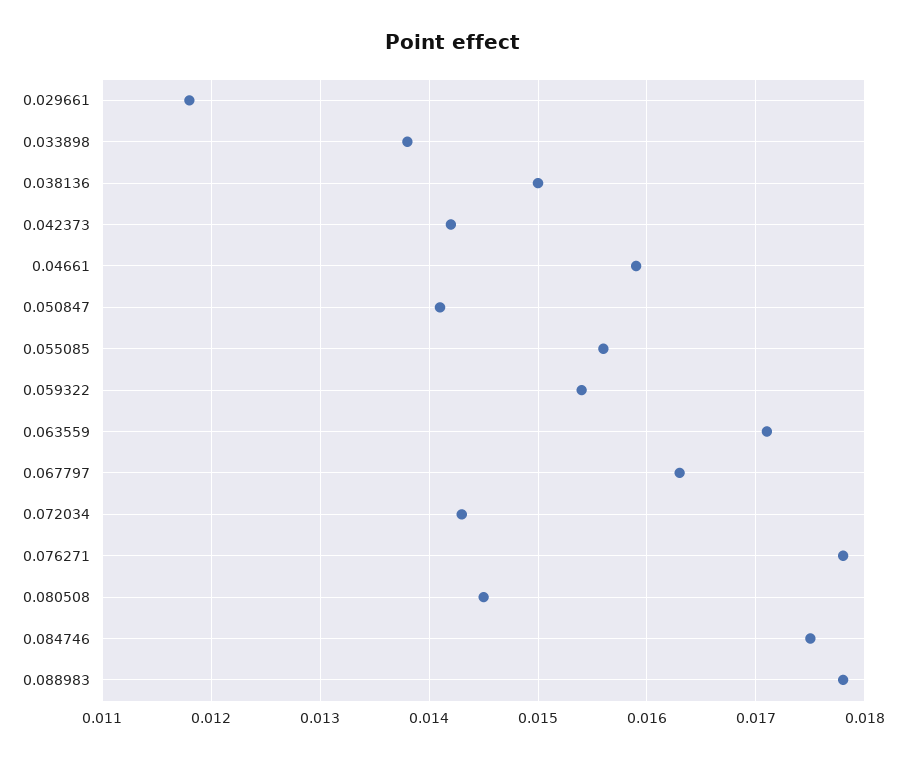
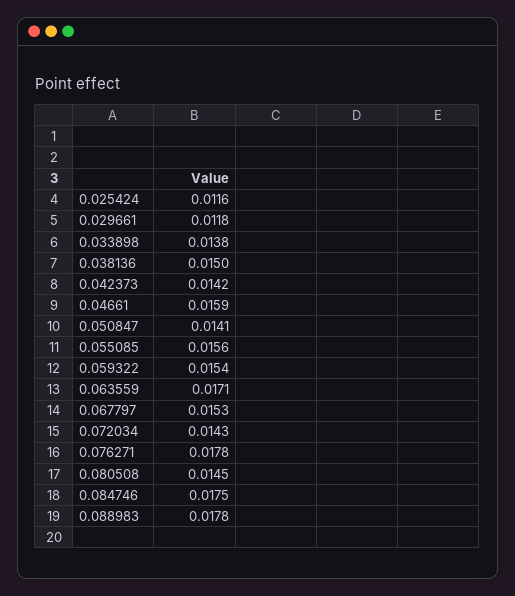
0.067797: 0.0163 -> 0.0153
0.025424: none -> 0.0116

